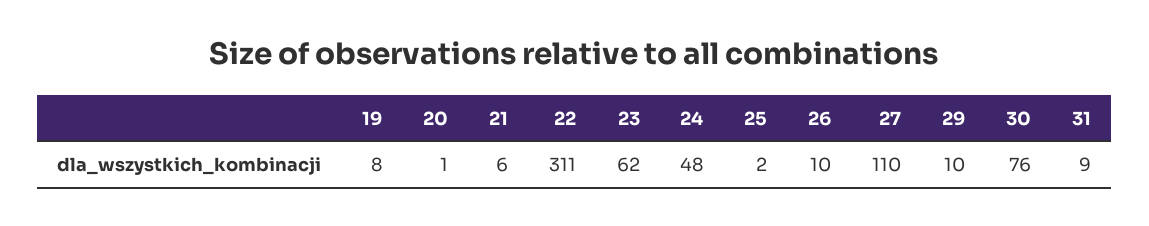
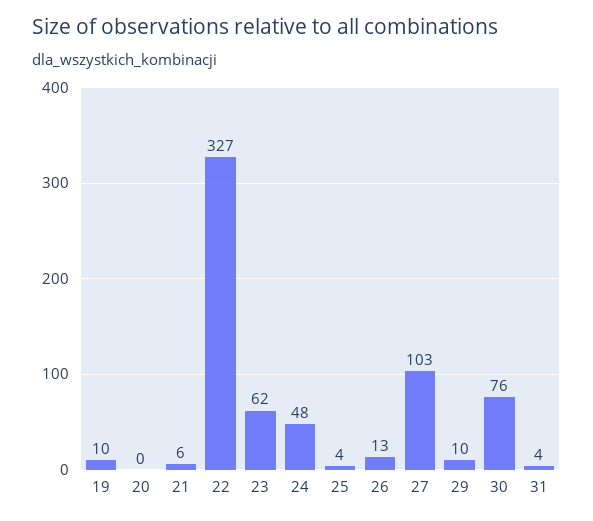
19: 8 -> 10
20: 1 -> 0
22: 311 -> 327
25: 2 -> 4
26: 10 -> 13
27: 110 -> 103
31: 9 -> 4

